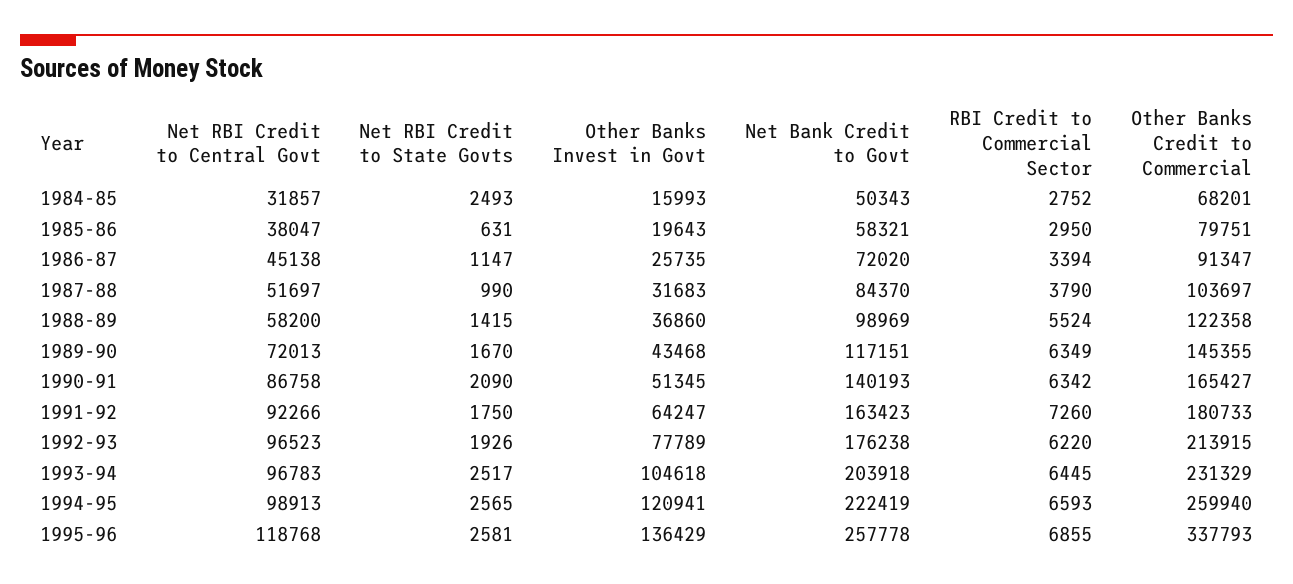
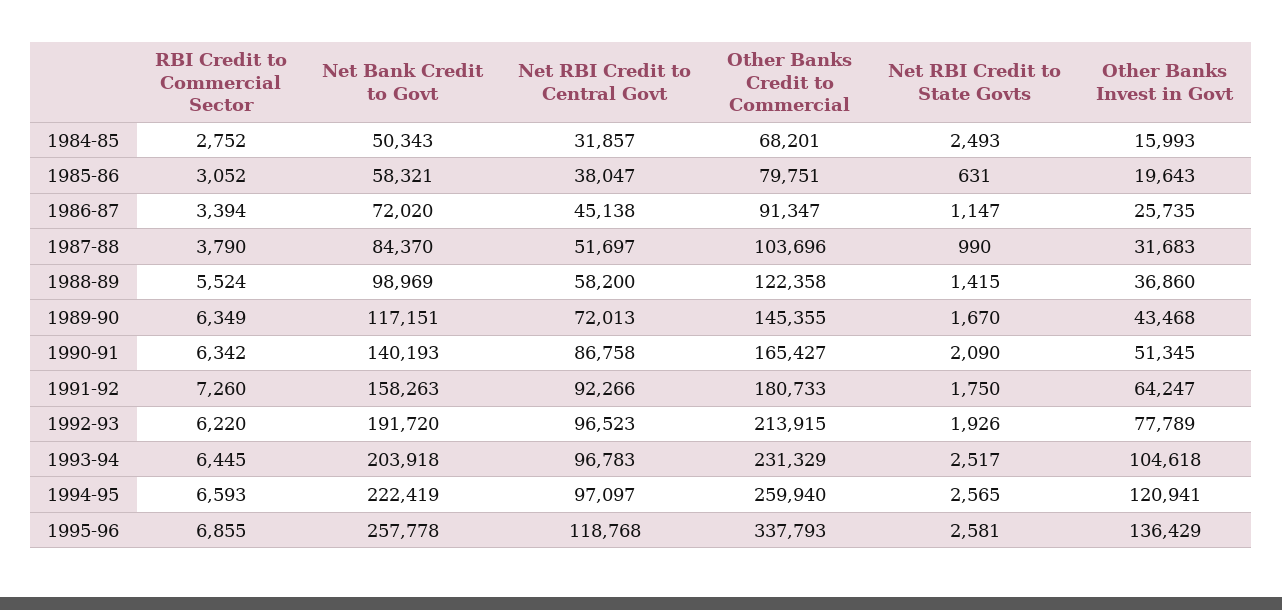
RBI Credit to Commercial Sector, 1985-86: 2950 -> 3052
Other Banks Credit to Commercial, 1987-88: 103697 -> 103696
Net Bank Credit to Govt, 1991-92: 163423 -> 158263
Net Bank Credit to Govt, 1992-93: 176238 -> 191720
Net RBI Credit to Central Govt, 1994-95: 98913 -> 97097

